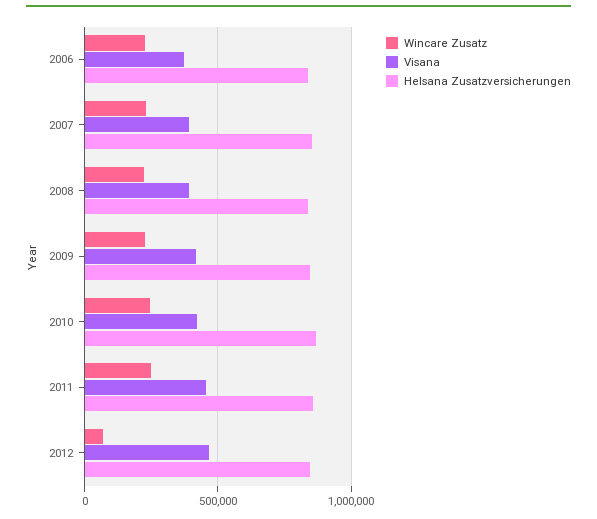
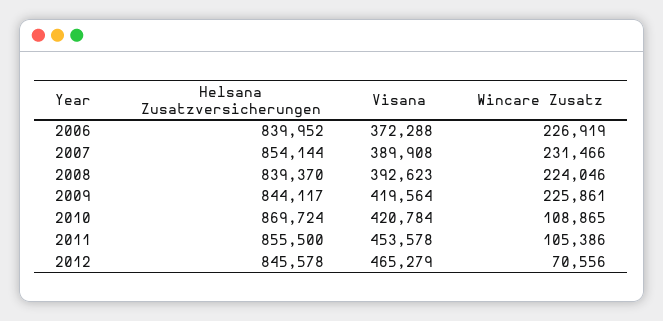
Wincare Zusatz, 2010: 250000 -> 108865
Wincare Zusatz, 2011: 250000 -> 105386

